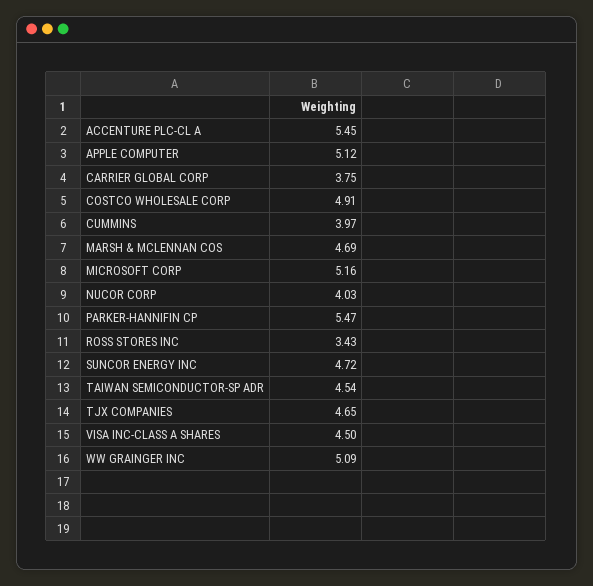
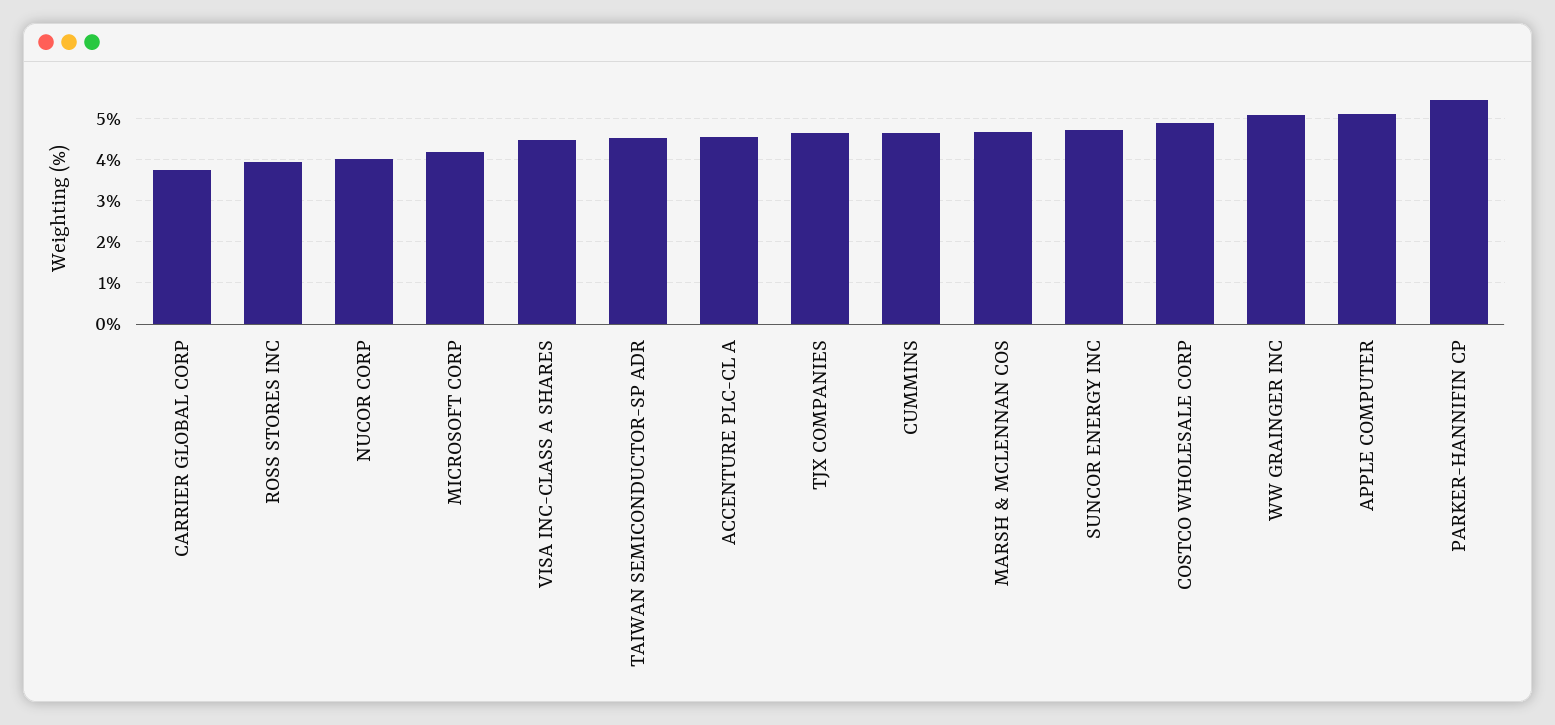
ACCENTURE PLC-CL A: 5.45 -> 4.6
CUMMINS: 3.97 -> 4.6
MICROSOFT CORP: 5.16 -> 4.2
ROSS STORES INC: 3.43 -> 4

